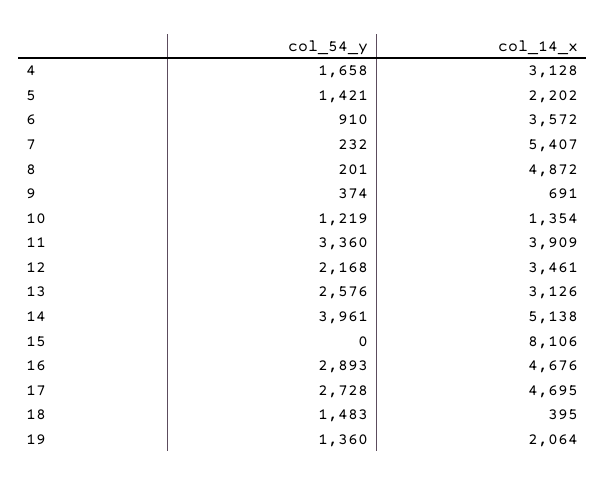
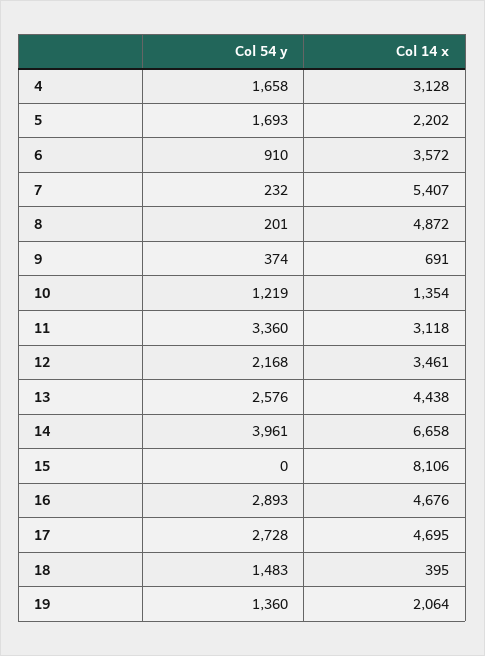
col_54_y, 5: 1421 -> 1693
col_14_x, 11: 3909 -> 3118
col_14_x, 13: 3126 -> 4438
col_14_x, 14: 5138 -> 6658

